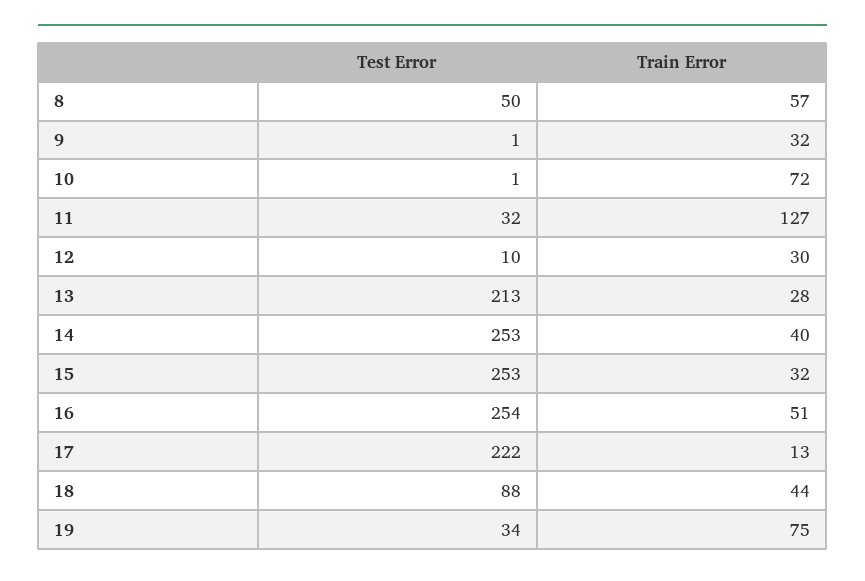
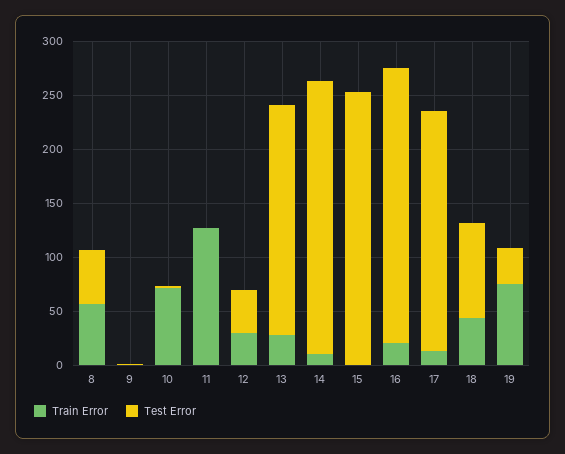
Train Error, 9: 32 -> 0
Test Error, 11: 32 -> 0
Test Error, 12: 10 -> 40
Train Error, 14: 40 -> 10
Train Error, 15: 32 -> 0
Train Error, 16: 51 -> 20

